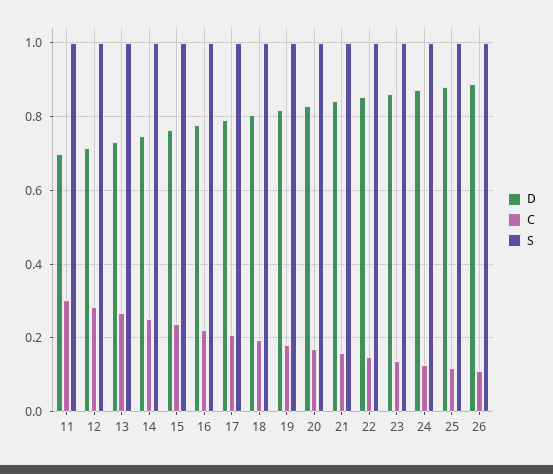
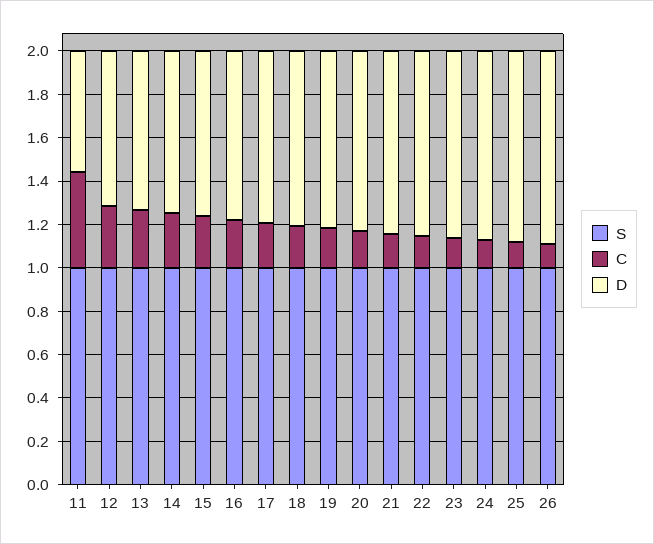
D, 11: 0.7 -> 0.55
C, 11: 0.3 -> 0.45

